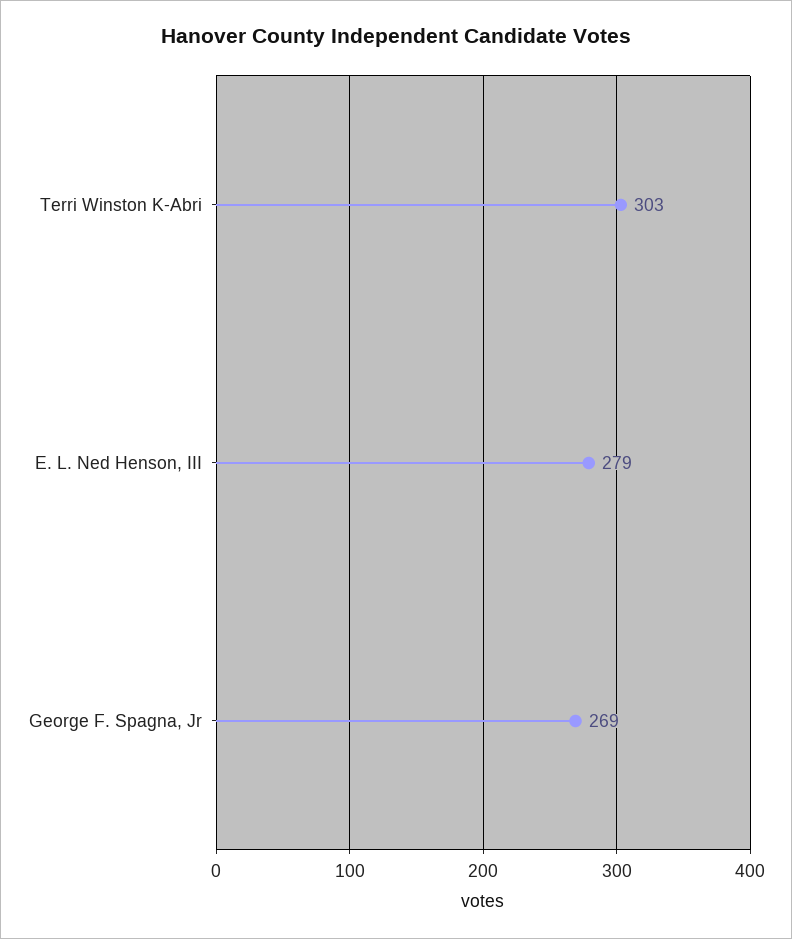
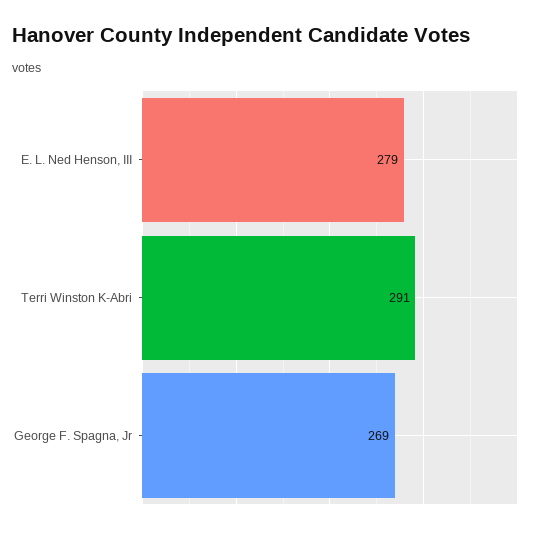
Terri Winston K-Abri: 303 -> 291

